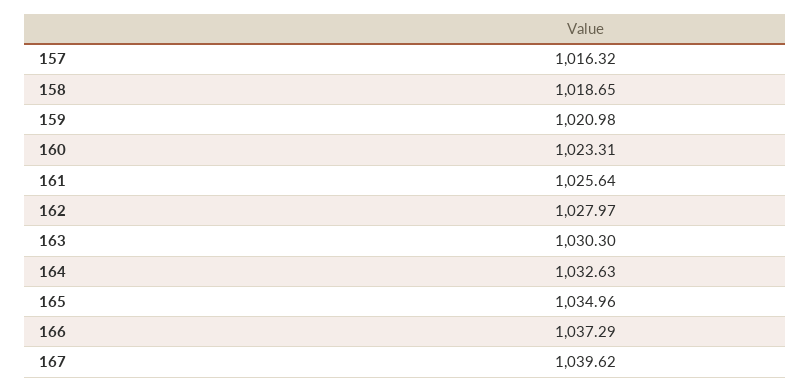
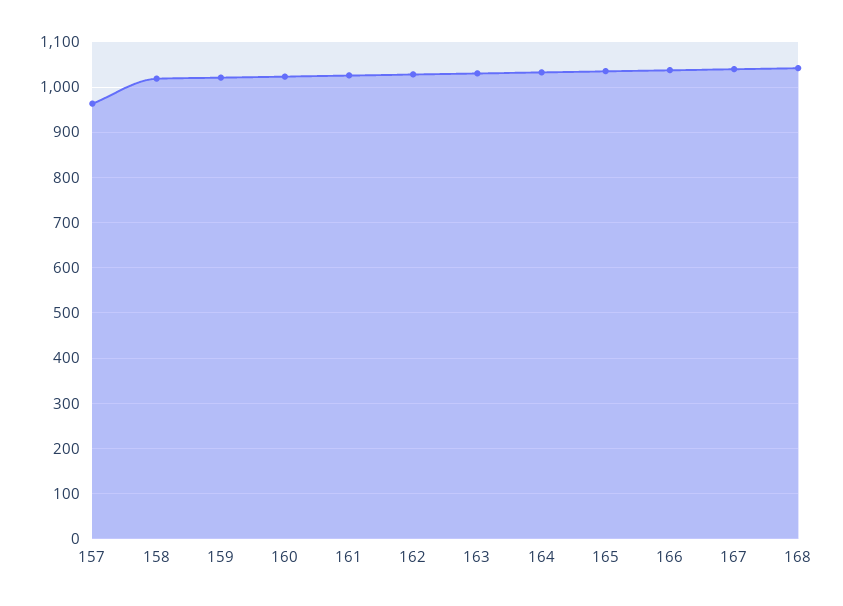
157: 1016.32 -> 960
168: none -> 1040

